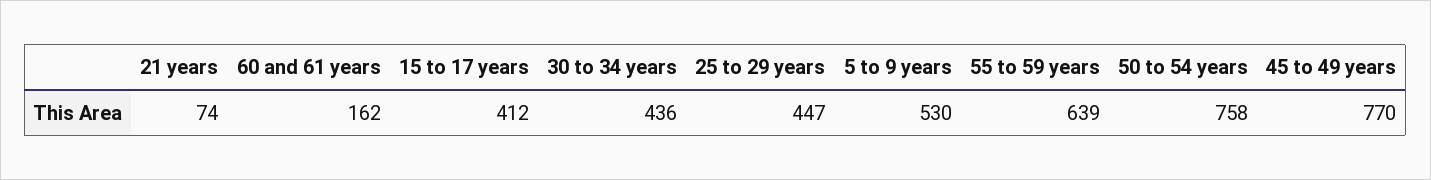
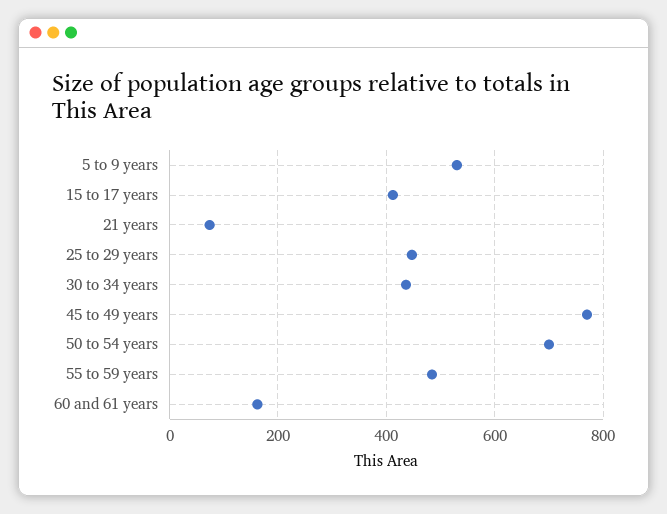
55 to 59 years: 639 -> 480
50 to 54 years: 758 -> 700

